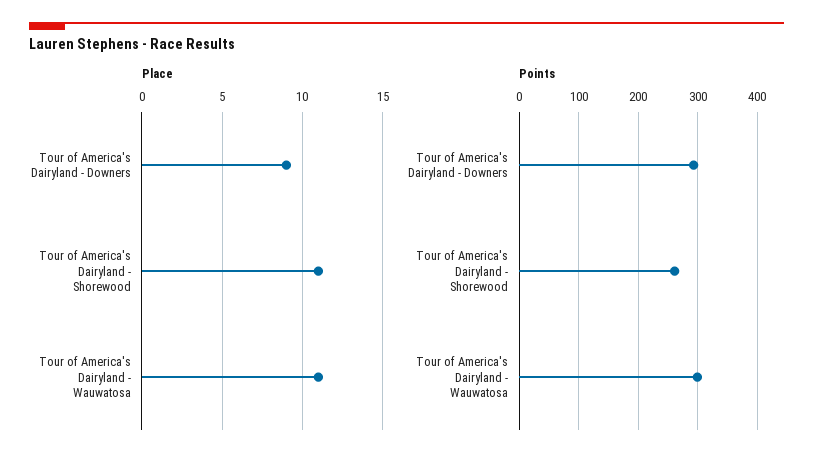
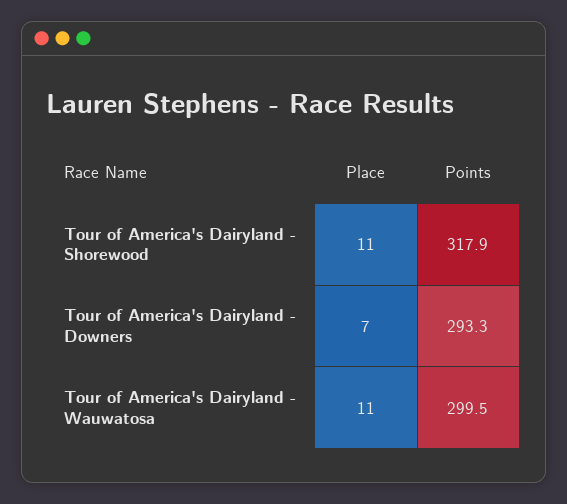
Place, Tour of America's Dairyland - Downers: 9 -> 7
Points, Tour of America's Dairyland - Shorewood: 260 -> 317.9

